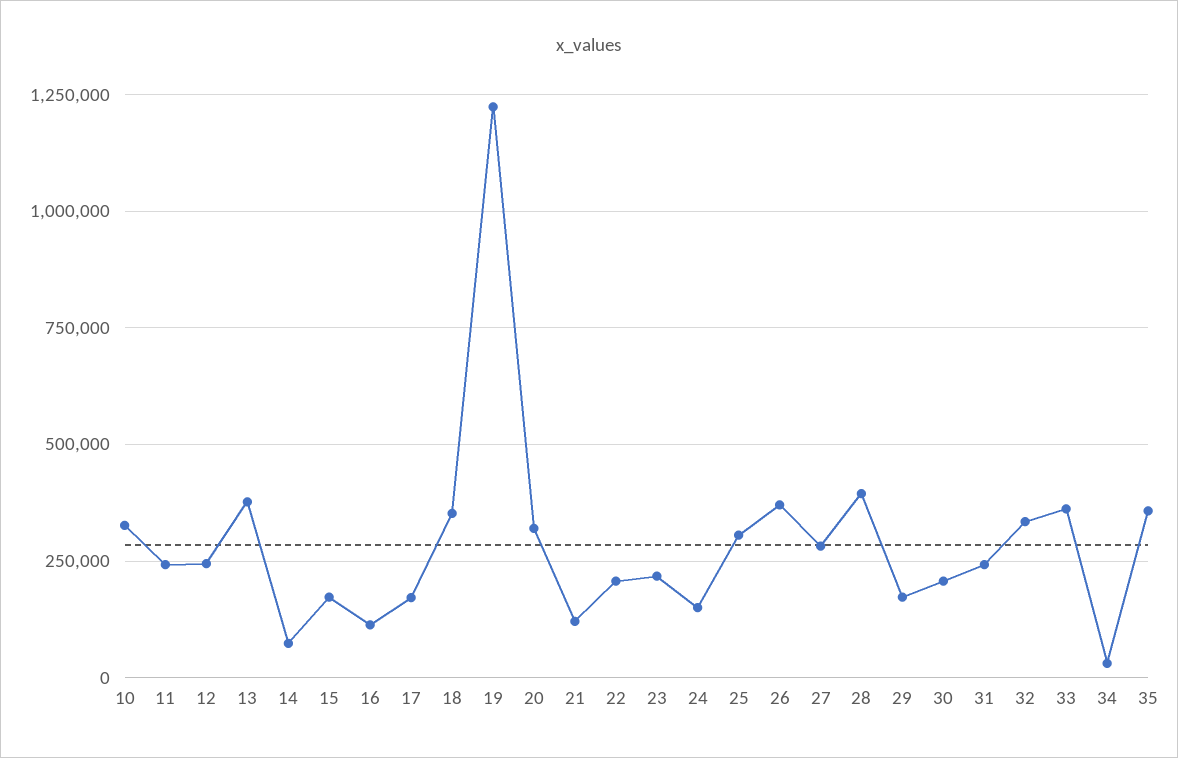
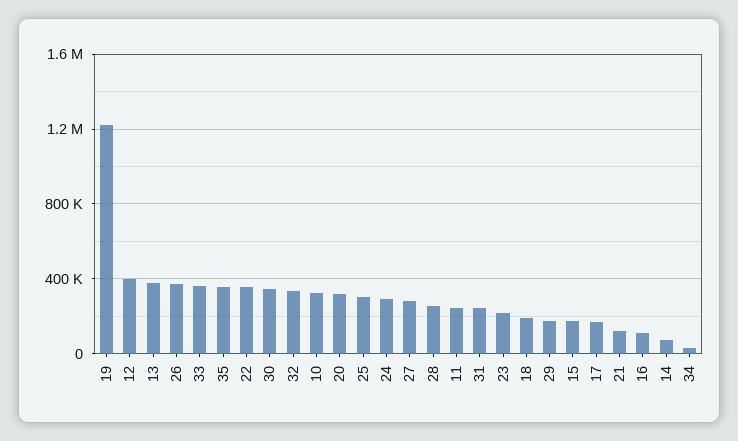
12: 250000 -> 400000
18: 350000 -> 200000
22: 200000 -> 350000
24: 150000 -> 300000
28: 400000 -> 250000
30: 200000 -> 350000

